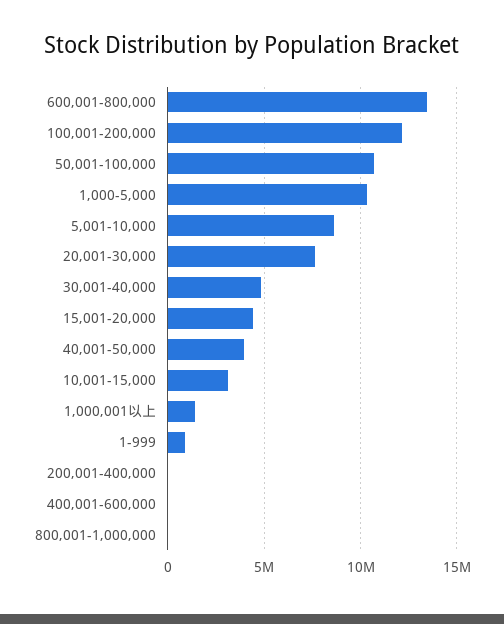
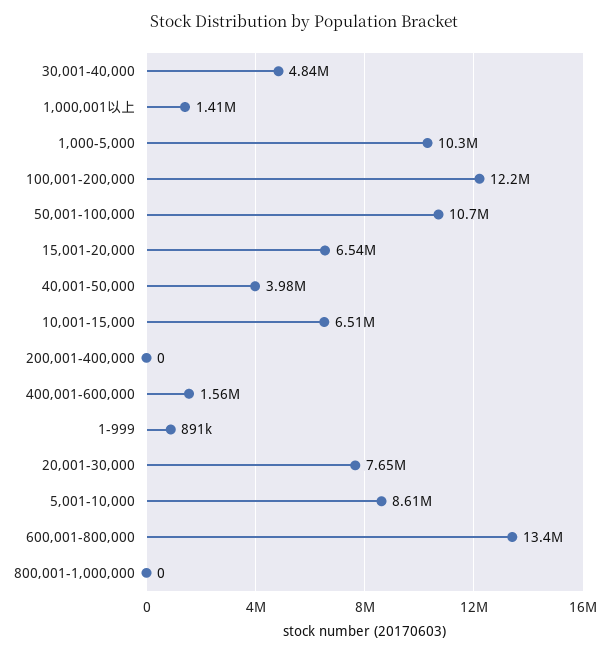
15,001-20,000: 4500000 -> 6540000
10,001-15,000: 3000000 -> 6510000
400,001-600,000: 0 -> 1560000

